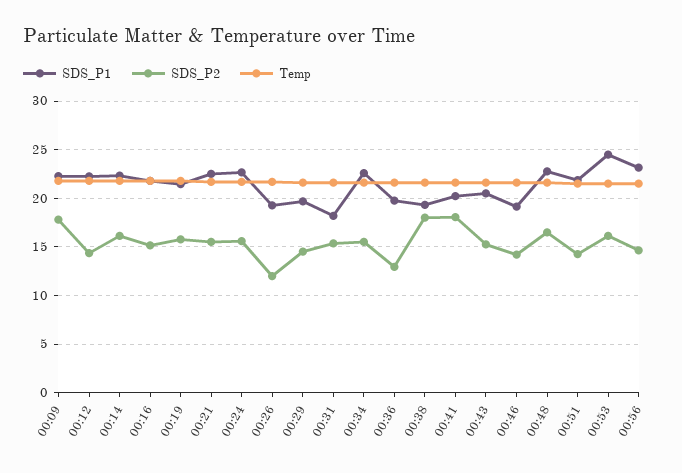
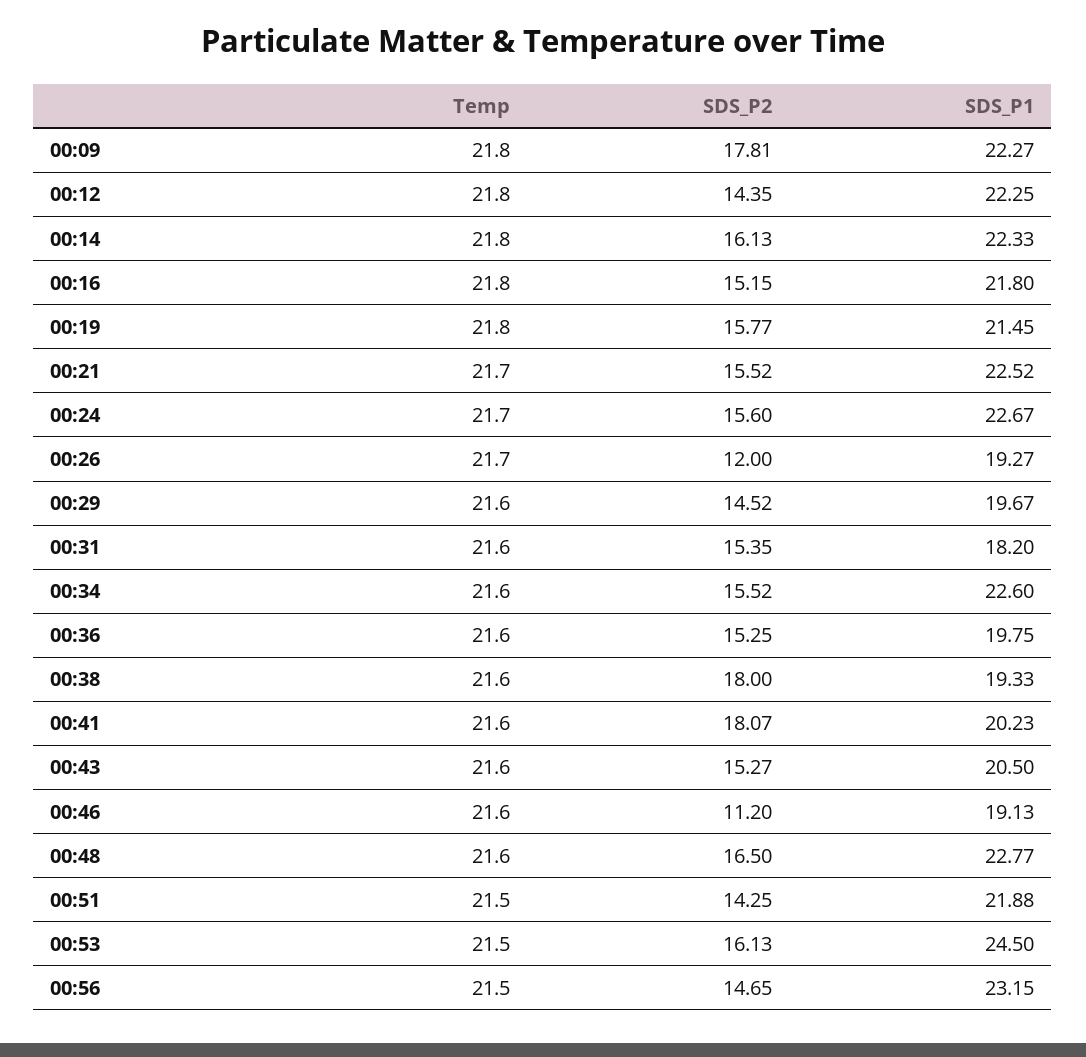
SDS_P2, 00:36: 13 -> 15.25
SDS_P2, 00:46: 14 -> 11.2

